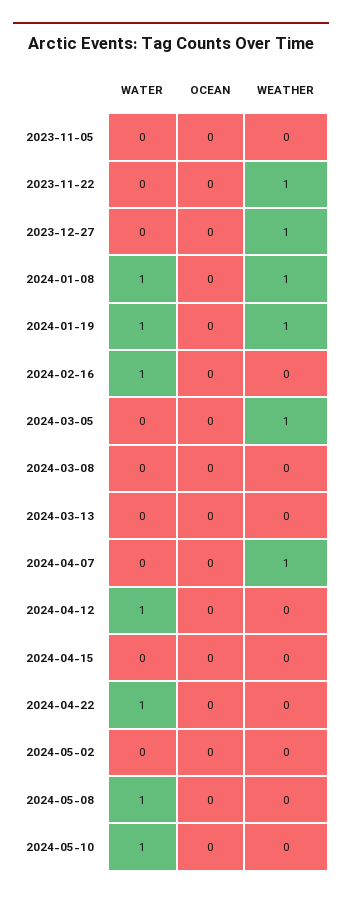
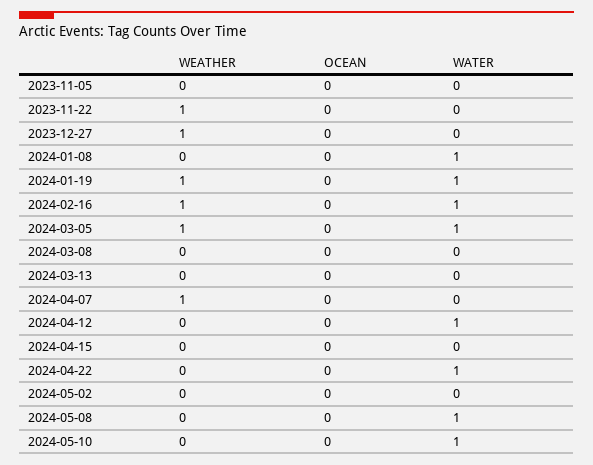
WEATHER, 2024-01-08: 1 -> 0
WEATHER, 2024-02-16: 0 -> 1
WATER, 2024-03-05: 0 -> 1

